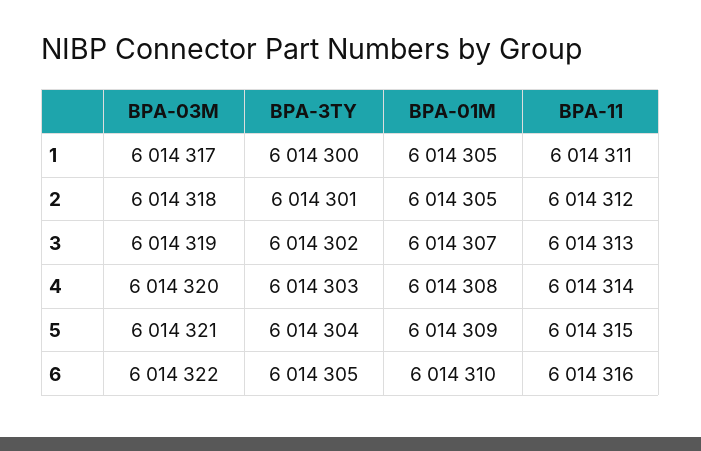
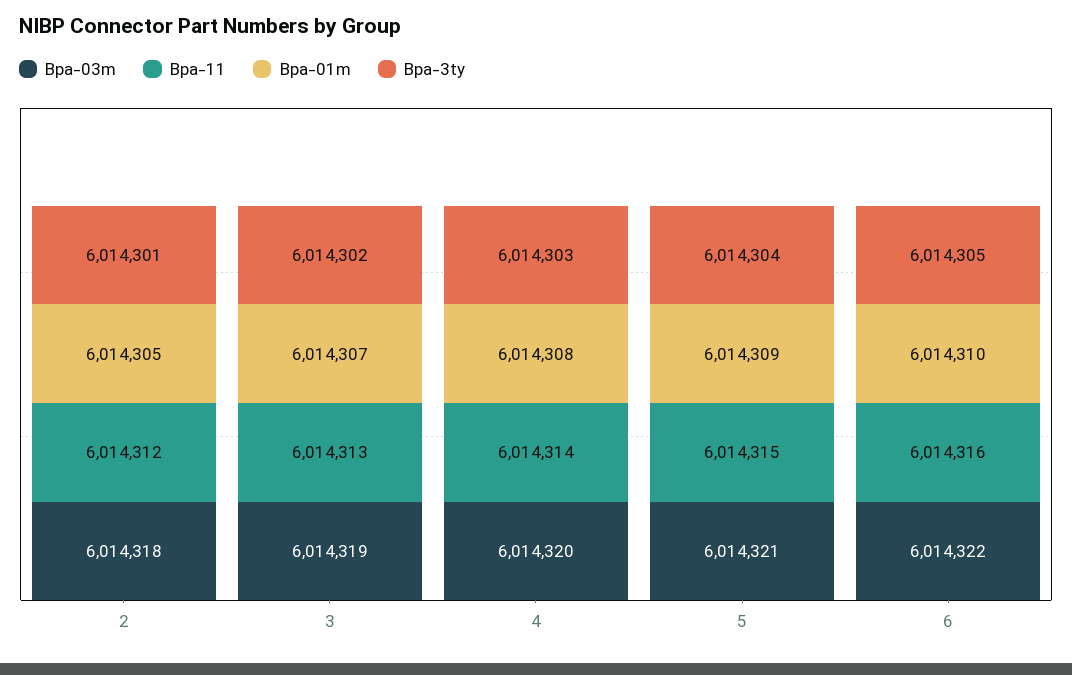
BPA-03M, 1: 6014317 -> none
BPA-3TY, 1: 6014300 -> none
BPA-01M, 1: 6014305 -> none
BPA-11, 1: 6014311 -> none

